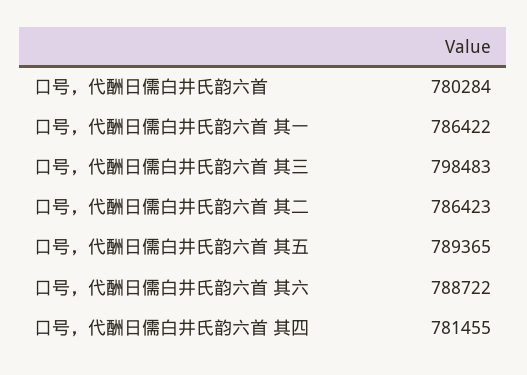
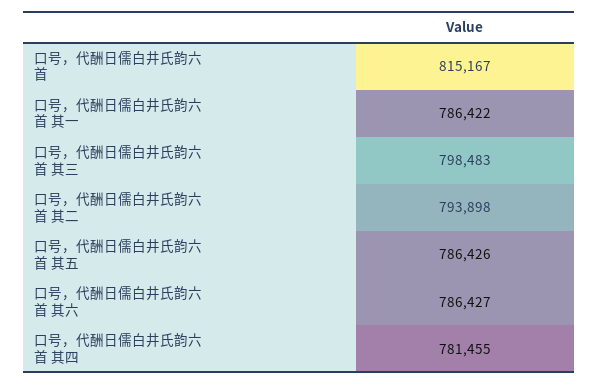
口号，代酬日儒白井氏韵六首: 780284 -> 815167
口号，代酬日儒白井氏韵六首 其二: 786423 -> 793898
口号，代酬日儒白井氏韵六首 其五: 789365 -> 786426
口号，代酬日儒白井氏韵六首 其六: 788722 -> 786427

